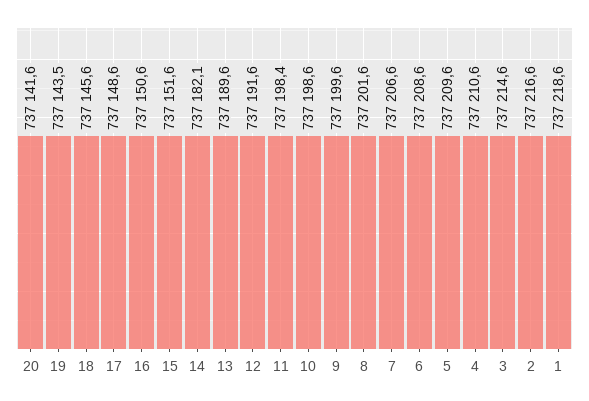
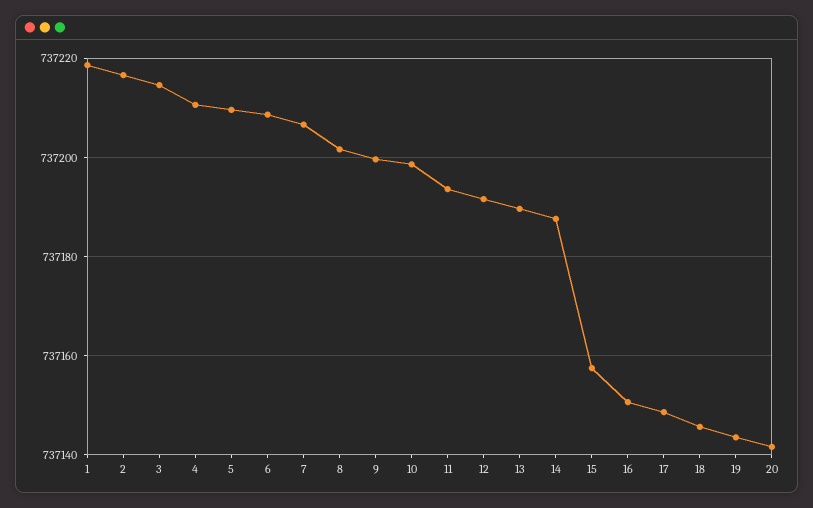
15: 737151.6 -> 737158
14: 737182.1 -> 737188
11: 737198.4 -> 737194

